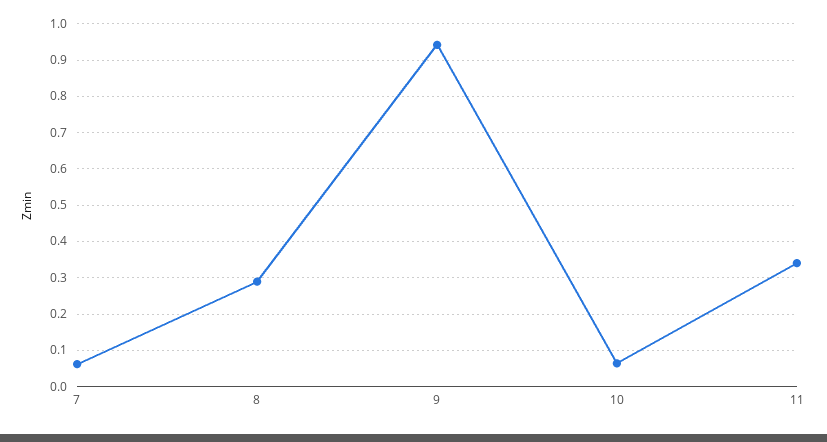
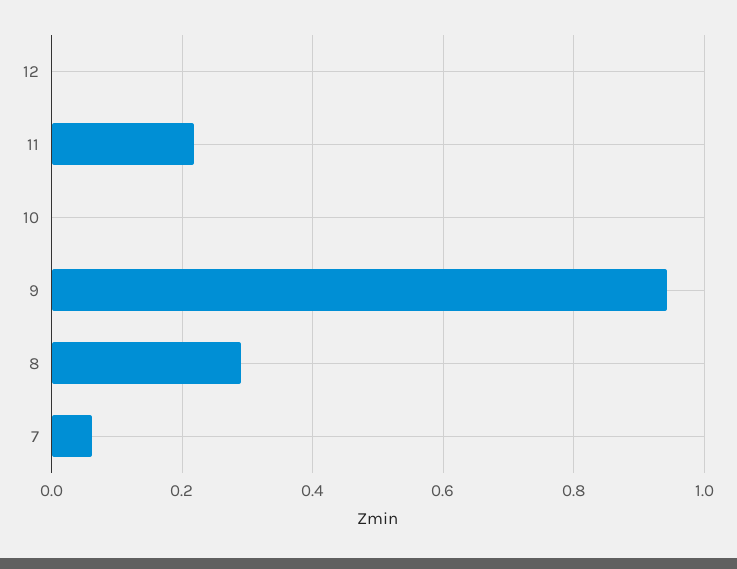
10: 0.06 -> 0
11: 0.34 -> 0.22
12: none -> 0

